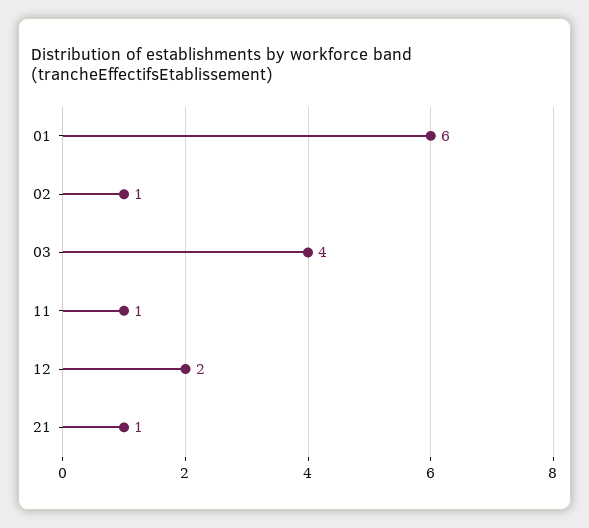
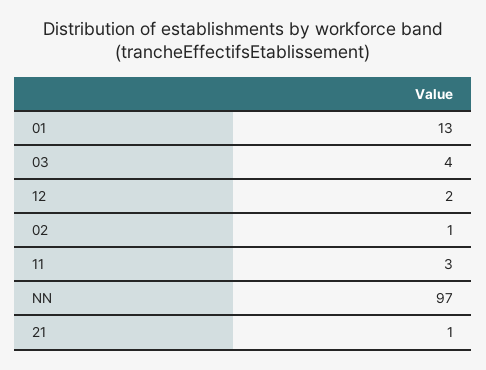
01: 6 -> 13
11: 1 -> 3
NN: none -> 97

